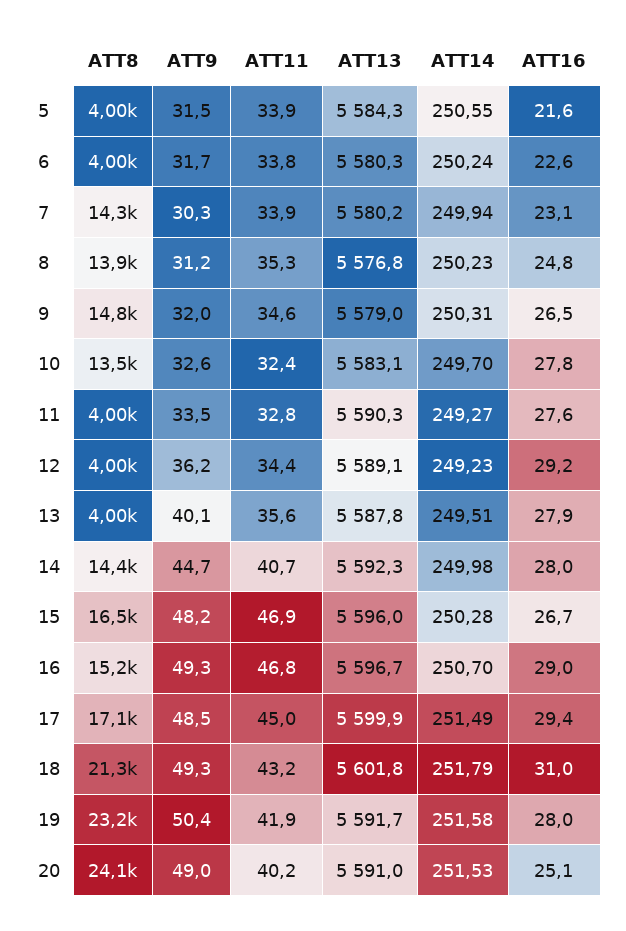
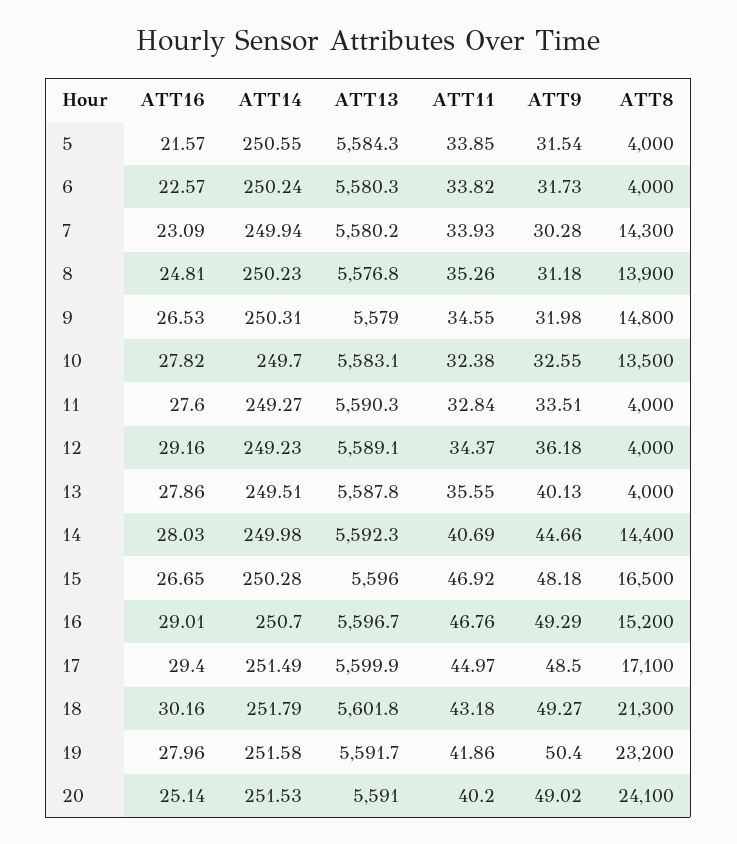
ATT16, 18: 31 -> 30.16

